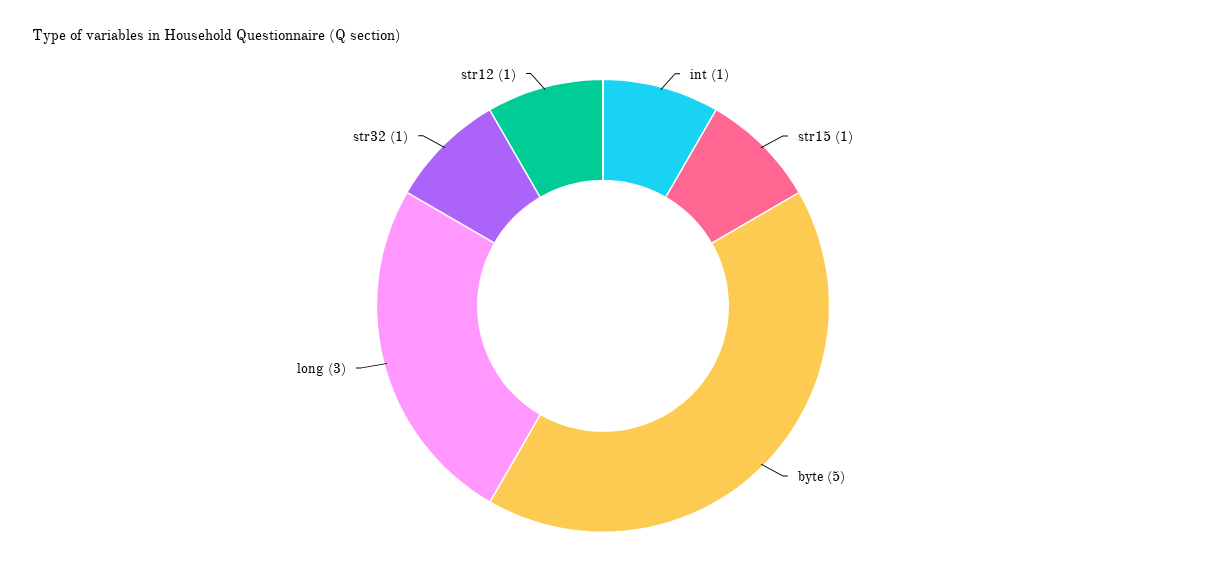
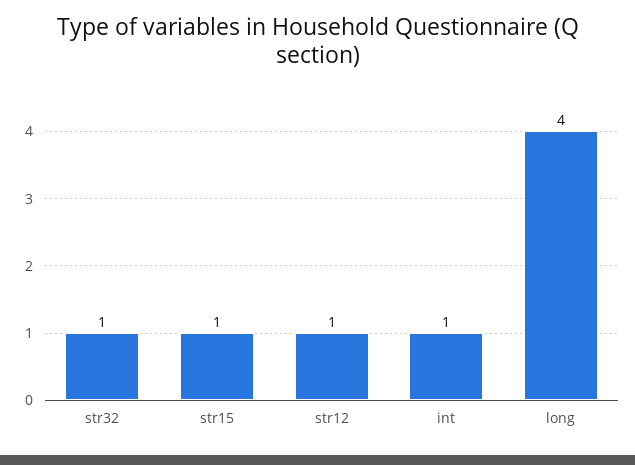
byte: 5 -> none
long: 3 -> 4

